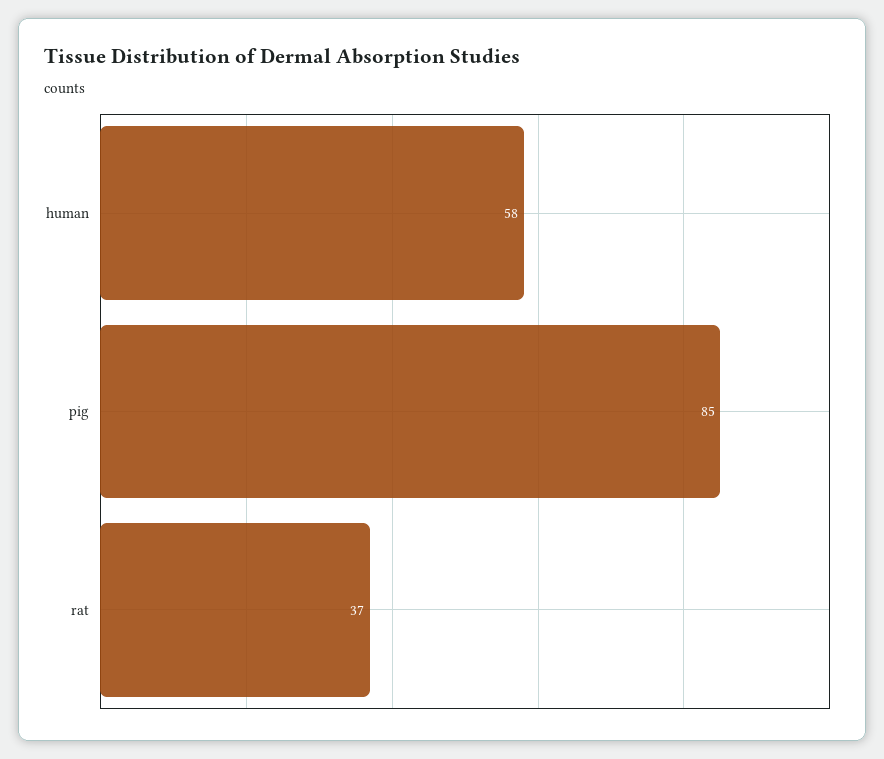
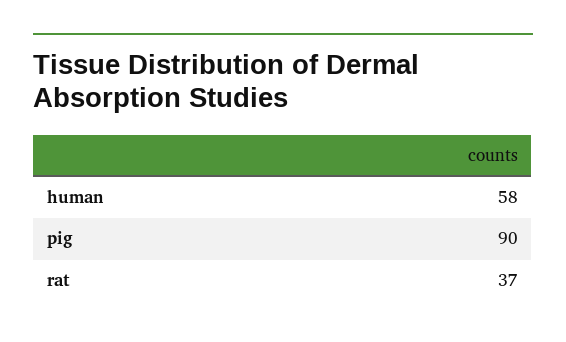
pig: 85 -> 90

